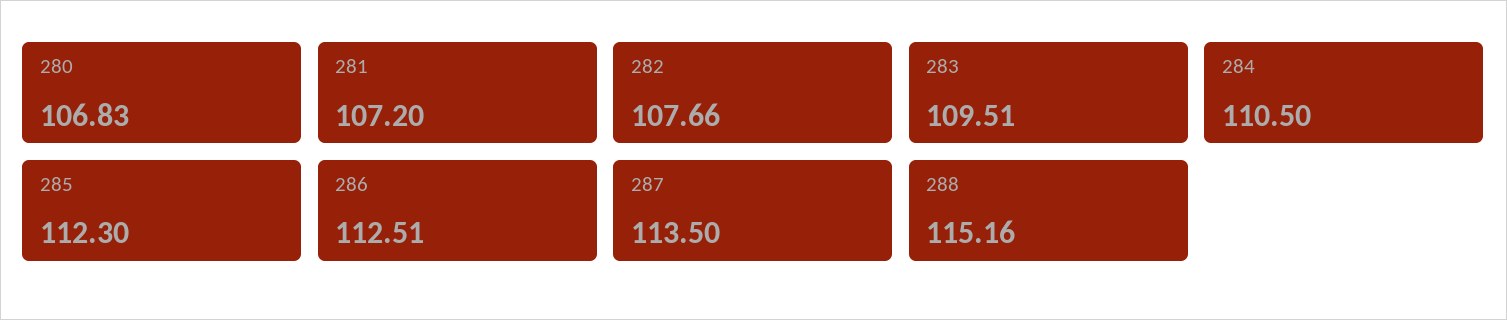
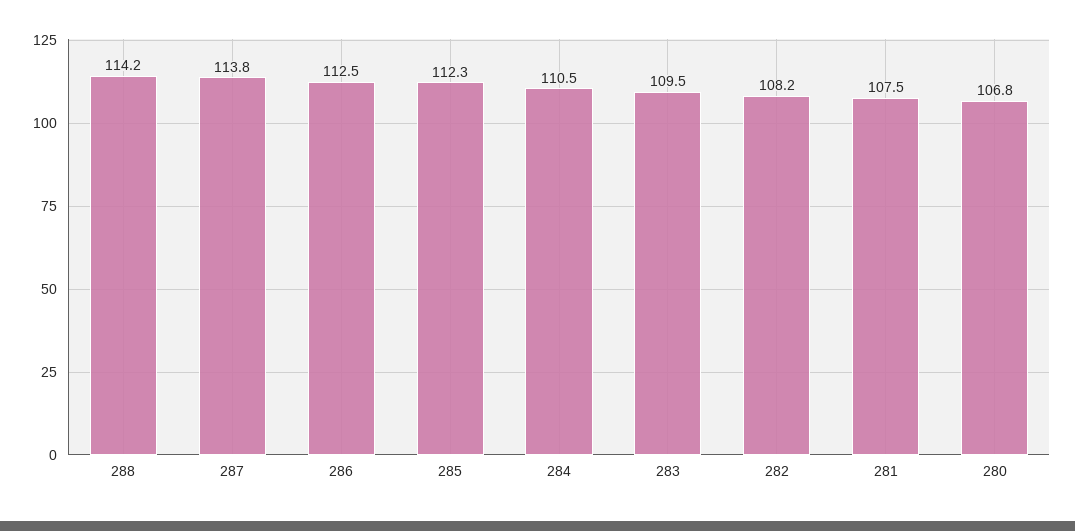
281: 107.2 -> 107.5
282: 107.66 -> 108.2
287: 113.5 -> 113.8
288: 115.16 -> 114.2

